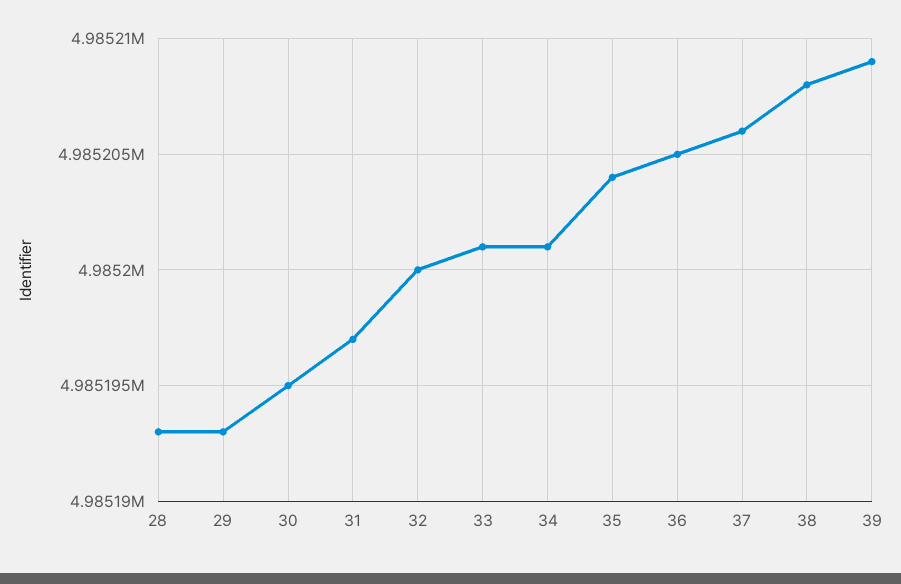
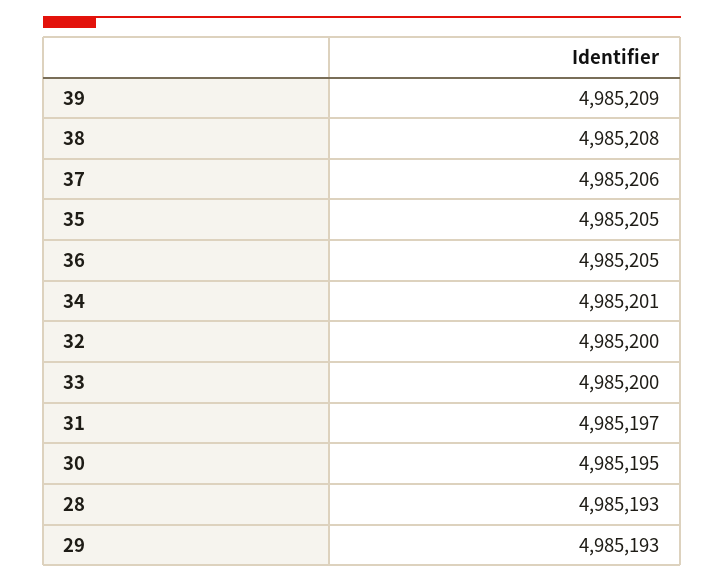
33: 4985201 -> 4985200
35: 4985204 -> 4985205

